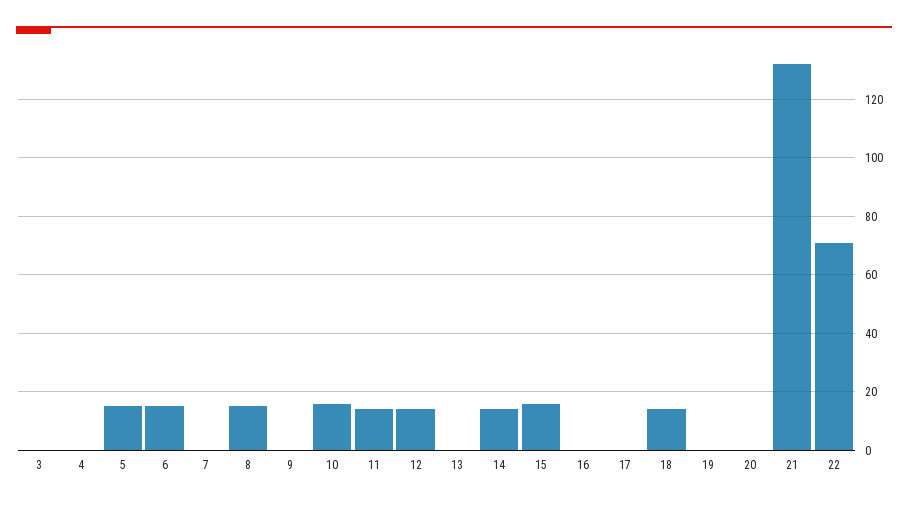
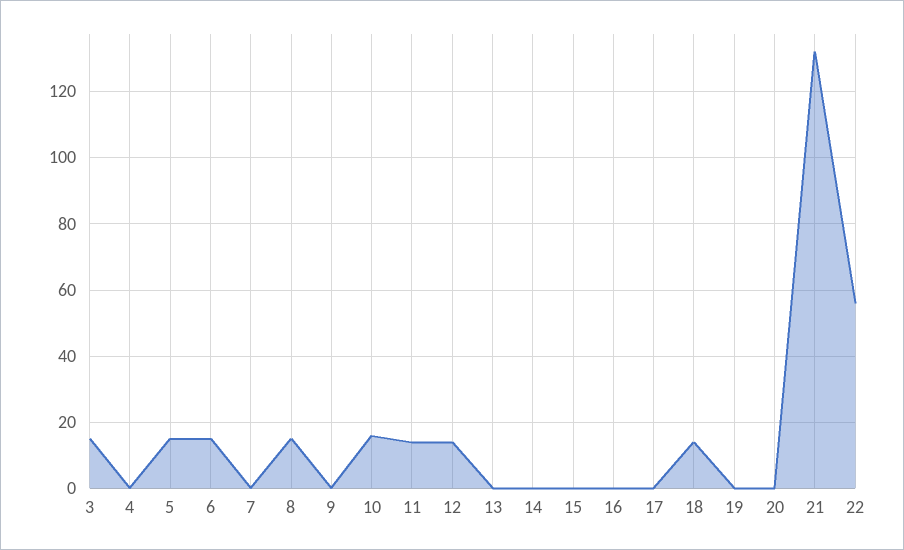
3: 0 -> 15
14: 15 -> 0
15: 15 -> 0
22: 70 -> 55

